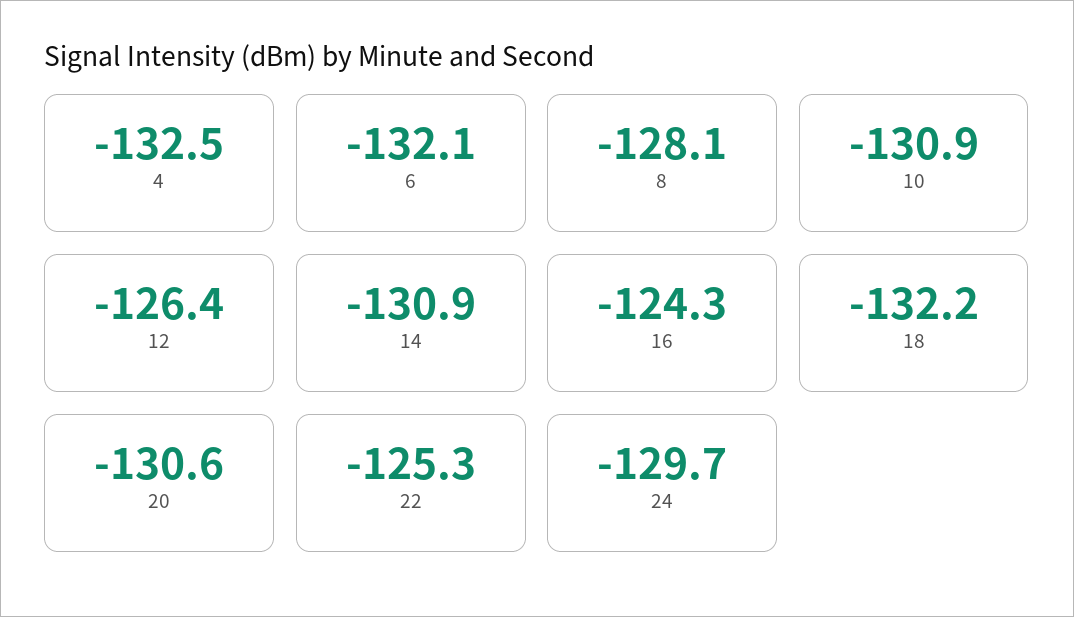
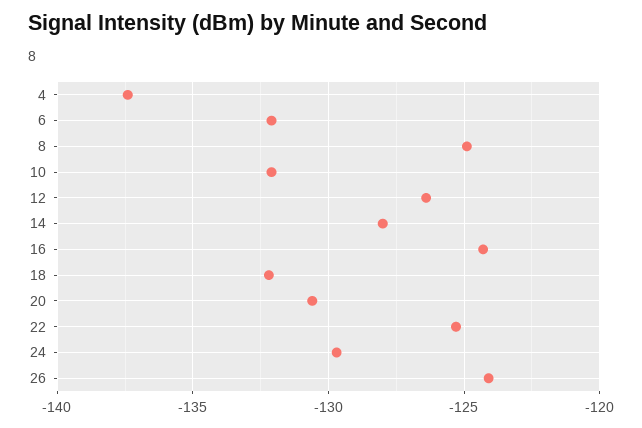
4: -132.5 -> -137.5
8: -128.1 -> -125
10: -130.9 -> -132
14: -130.9 -> -128
26: none -> -124

